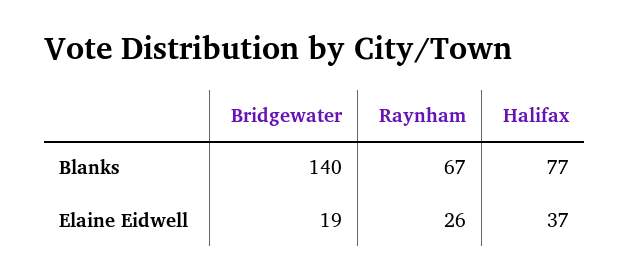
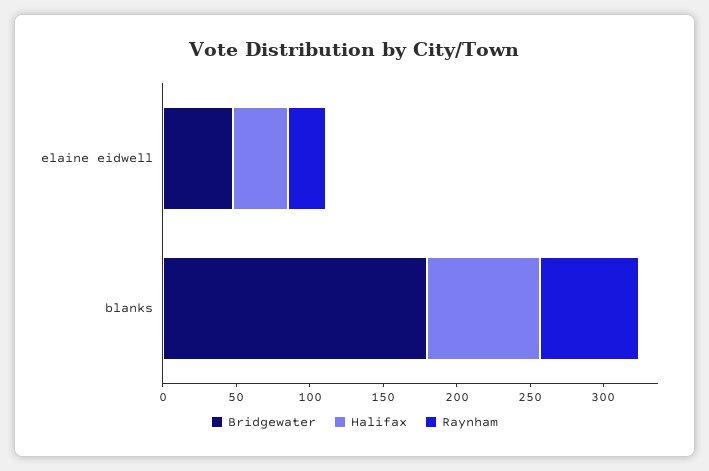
Bridgewater, Blanks: 140 -> 180
Bridgewater, Elaine Eidwell: 19 -> 50

